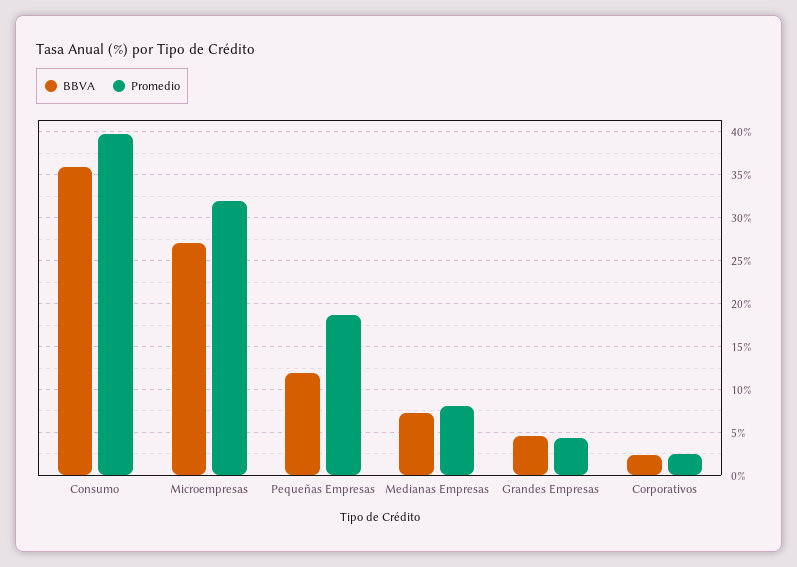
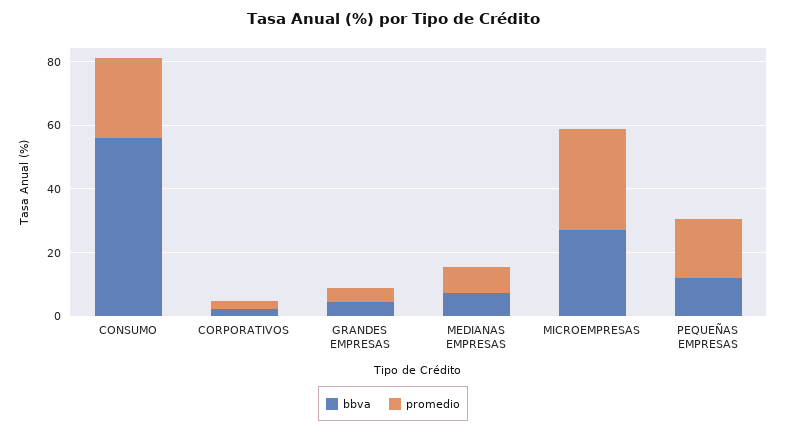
BBVA, Consumo: 36 -> 55
Promedio, Consumo: 40 -> 25

